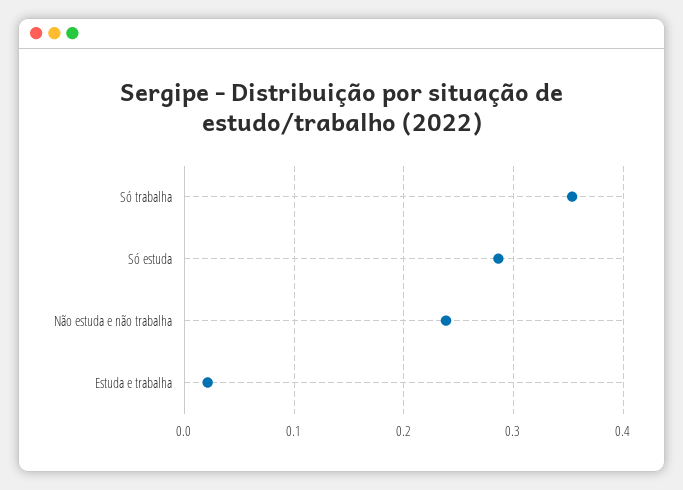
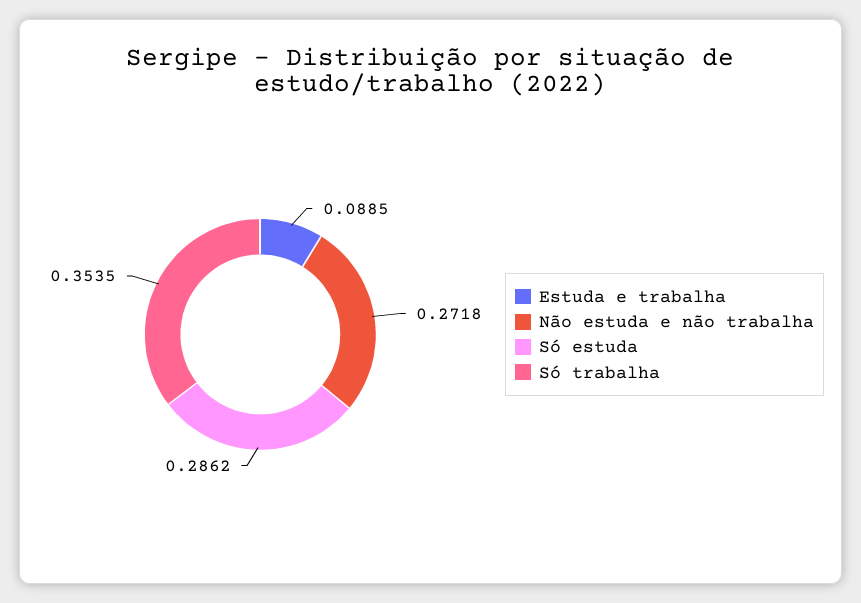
Não estuda e não trabalha: 0.24 -> 0.2718
Estuda e trabalha: 0.02 -> 0.0885

